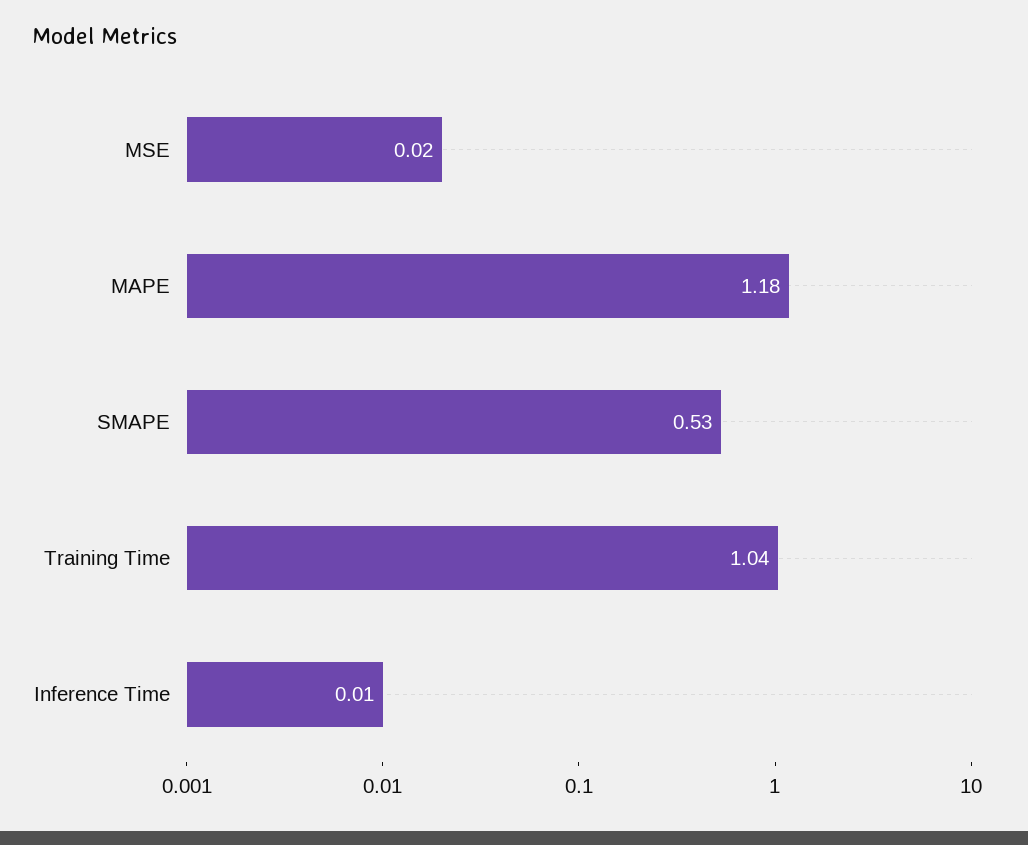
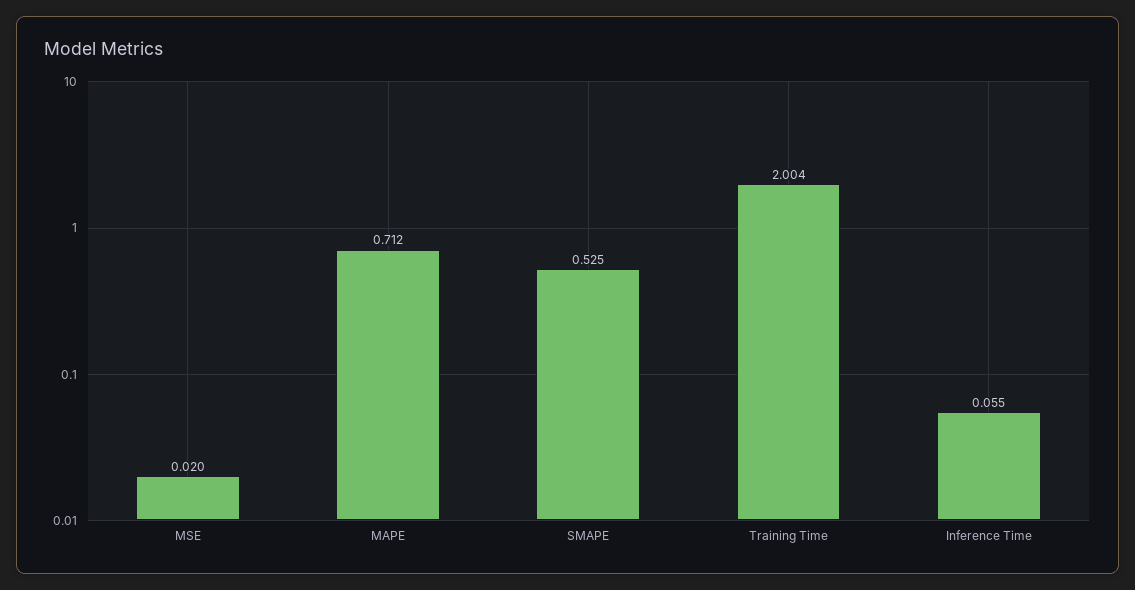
MAPE: 1.18 -> 0.712
Training Time: 1.04 -> 2.004
Inference Time: 0.01 -> 0.055

